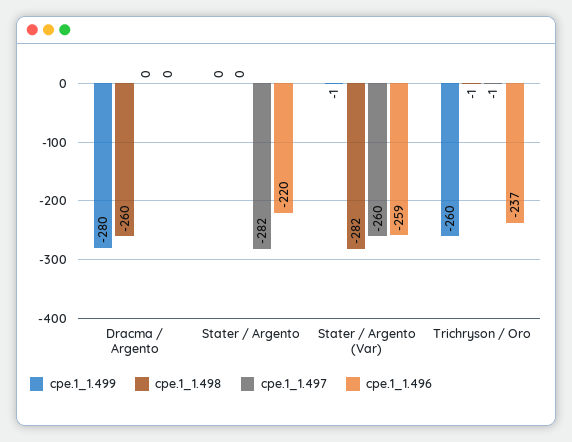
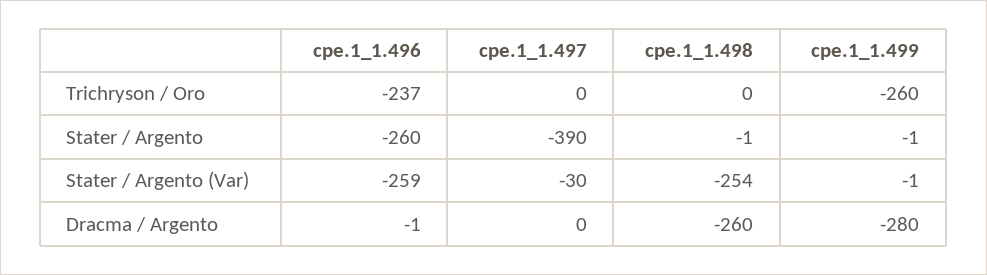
cpe.1_1.496, Dracma / Argento: 0 -> -1
cpe.1_1.499, Stater / Argento: 0 -> -1
cpe.1_1.498, Stater / Argento: 0 -> -1
cpe.1_1.497, Stater / Argento: -282 -> -390
cpe.1_1.496, Stater / Argento: -220 -> -260
cpe.1_1.498, Stater / Argento (Var): -282 -> -254
cpe.1_1.497, Stater / Argento (Var): -260 -> -30
cpe.1_1.498, Trichryson / Oro: -1 -> 0
cpe.1_1.497, Trichryson / Oro: -1 -> 0

